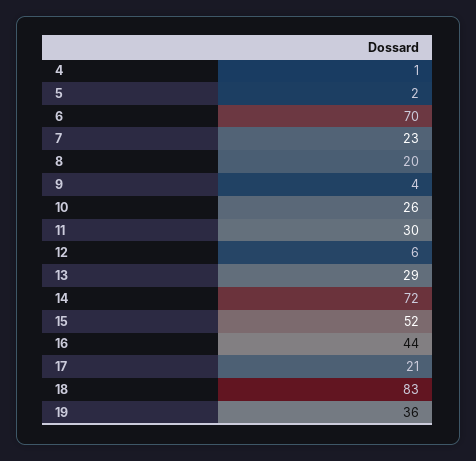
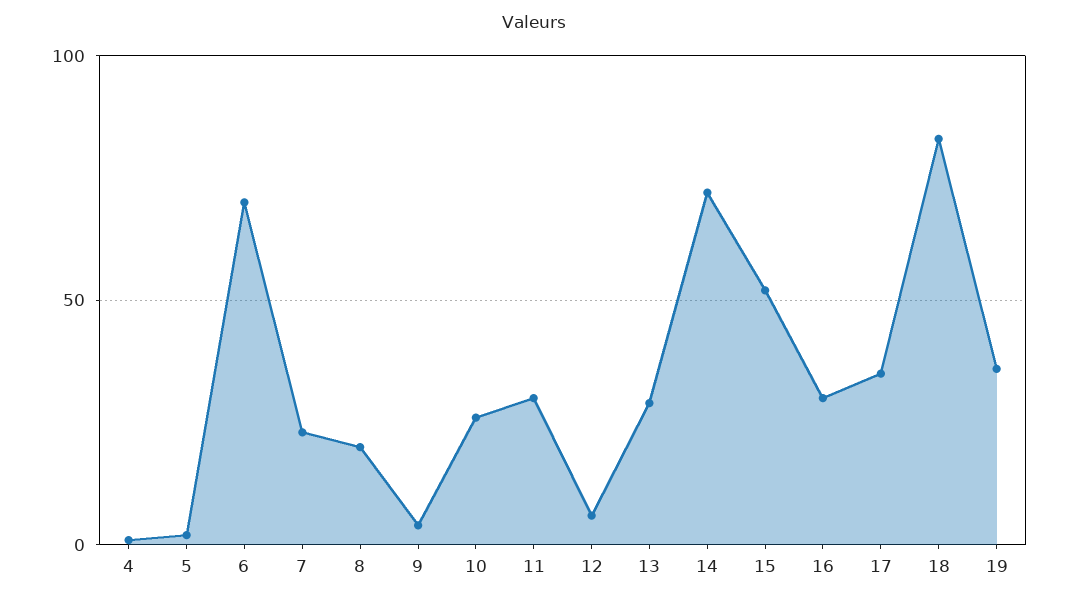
16: 44 -> 30
17: 21 -> 35

